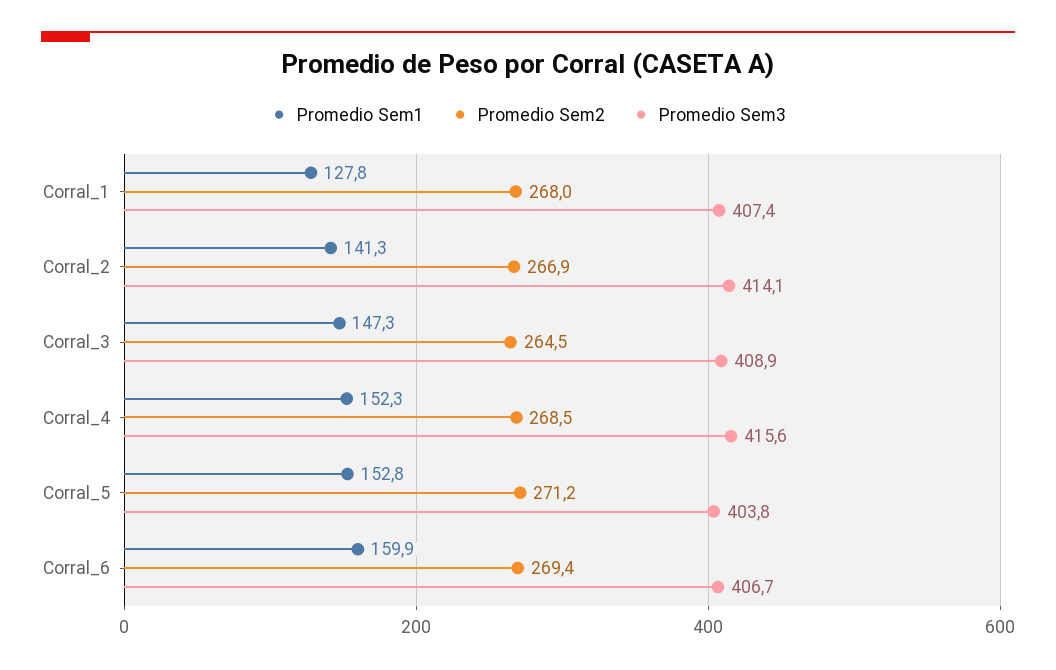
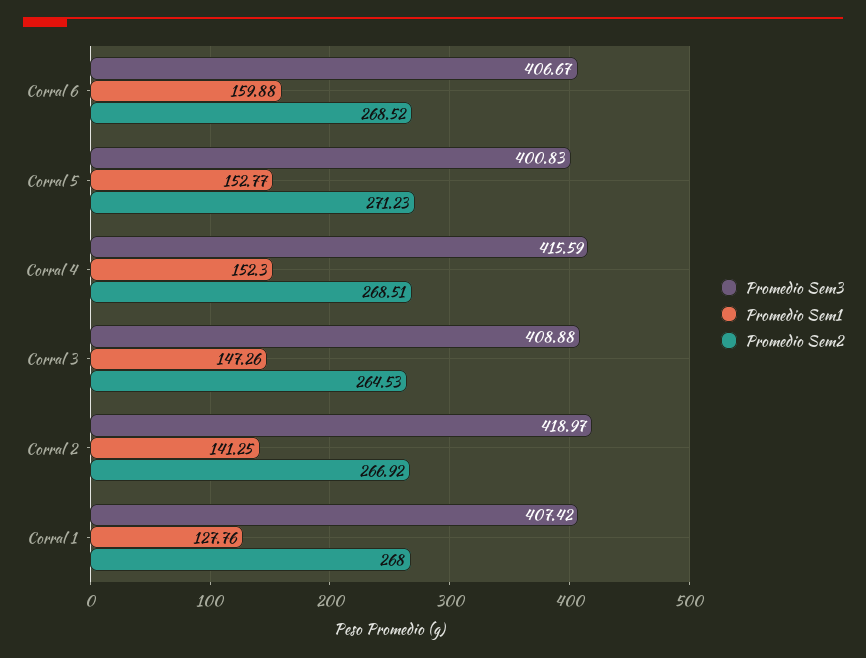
Promedio Sem3, Corral_2: 414.1 -> 418.97
Promedio Sem3, Corral_5: 403.8 -> 400.83
Promedio Sem2, Corral_6: 269.4 -> 268.52

